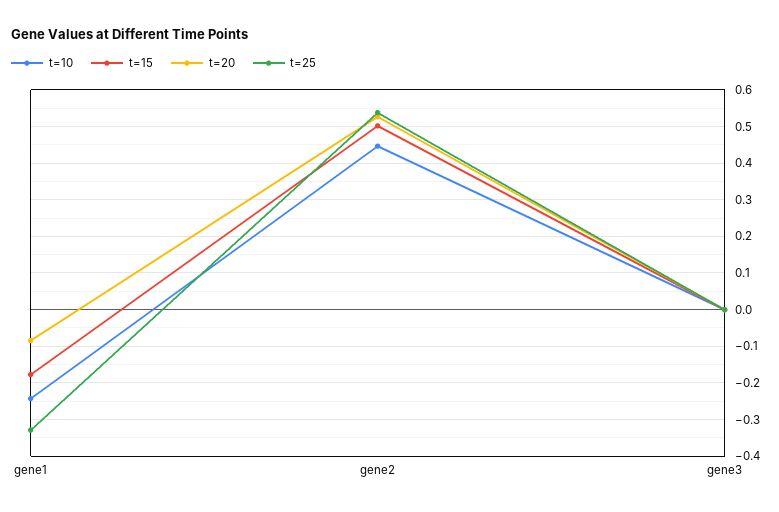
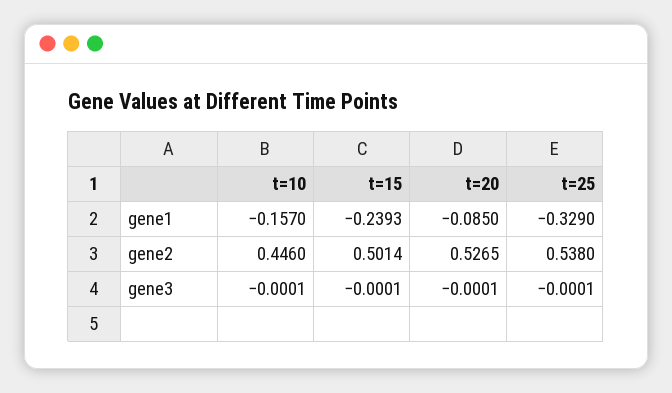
t=10, gene1: -0.24 -> -0.157
t=15, gene1: -0.18 -> -0.2393

